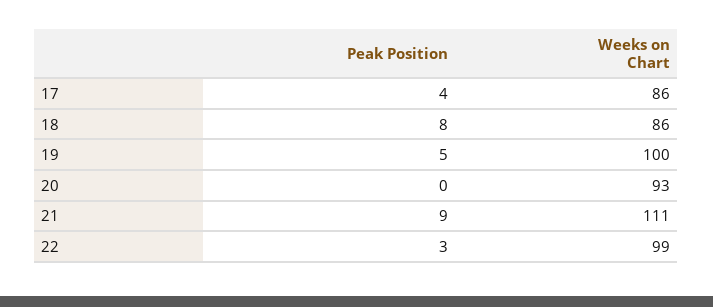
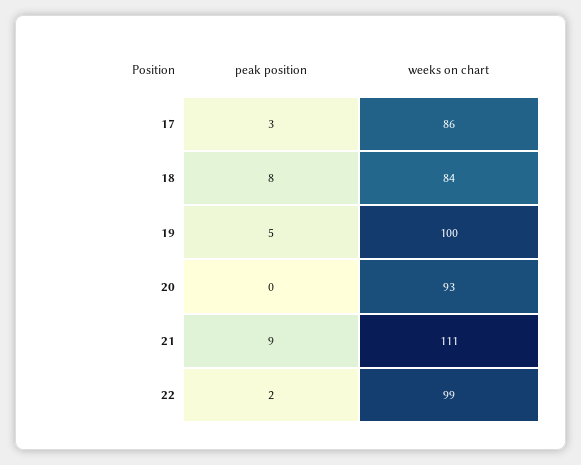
Peak Position, 17: 4 -> 3
Weeks on Chart, 18: 86 -> 84
Peak Position, 22: 3 -> 2

